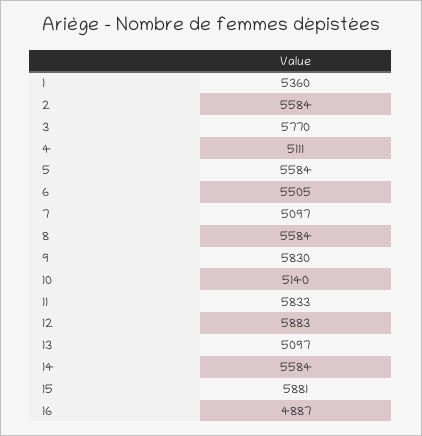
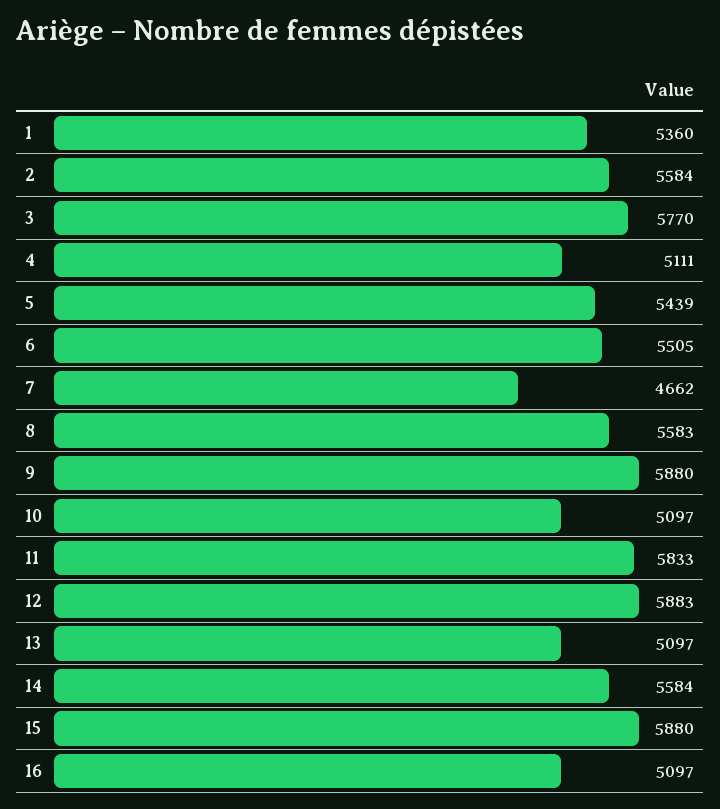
5: 5584 -> 5439
7: 5097 -> 4662
8: 5584 -> 5583
9: 5830 -> 5880
10: 5140 -> 5097
15: 5881 -> 5880
16: 4887 -> 5097

